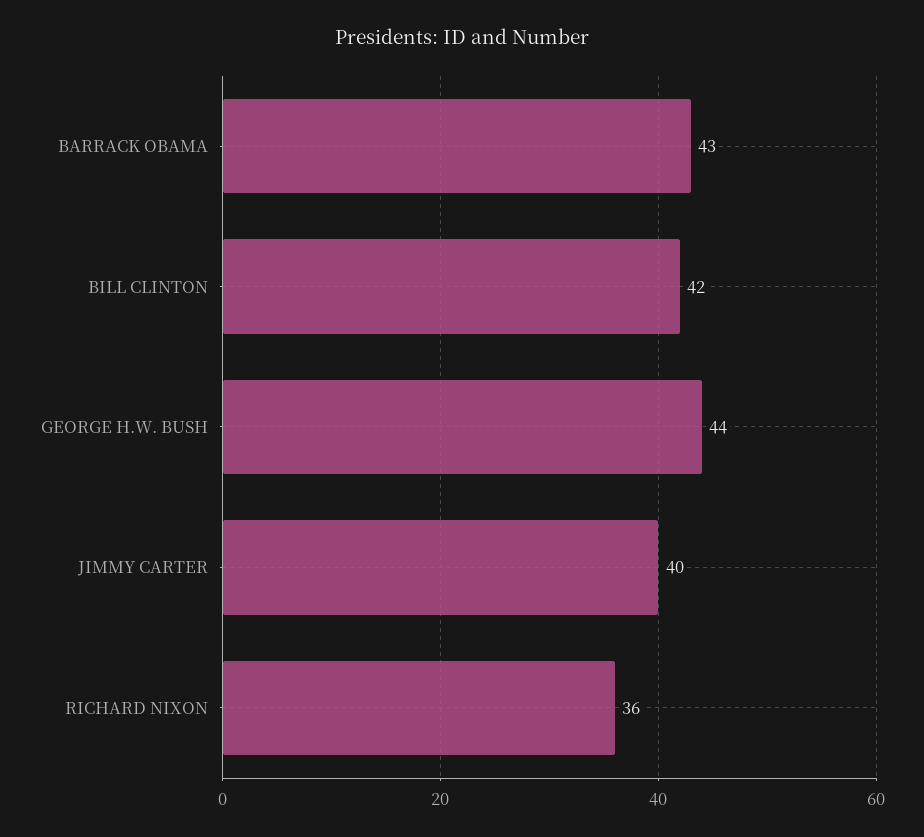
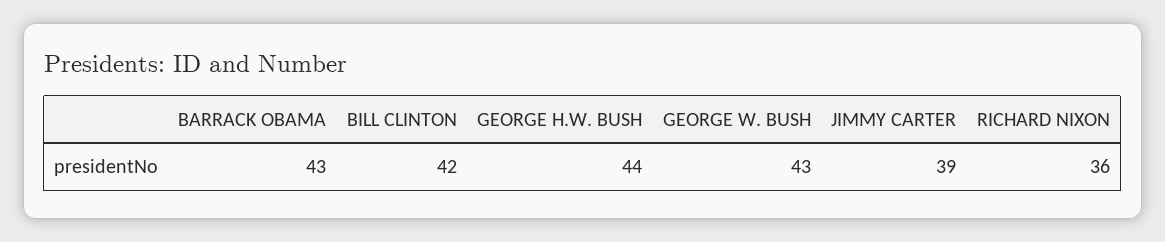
JIMMY CARTER: 40 -> 39
GEORGE W. BUSH: none -> 43

